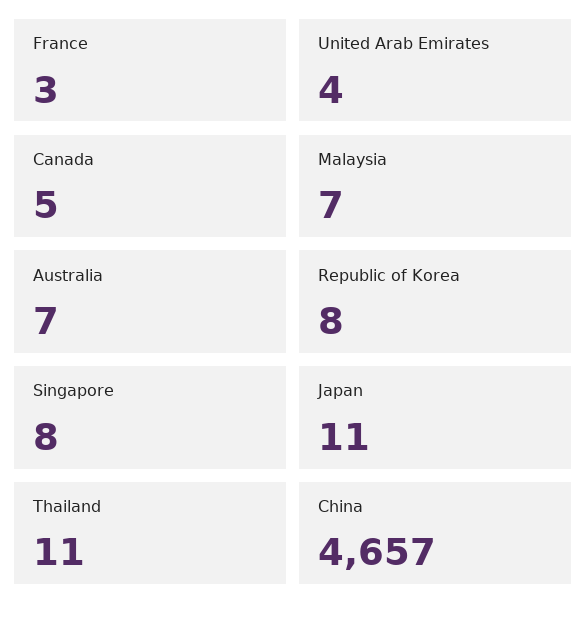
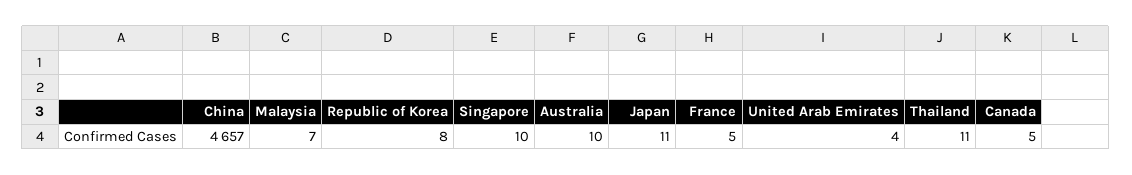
France: 3 -> 5
Australia: 7 -> 10
Singapore: 8 -> 10

